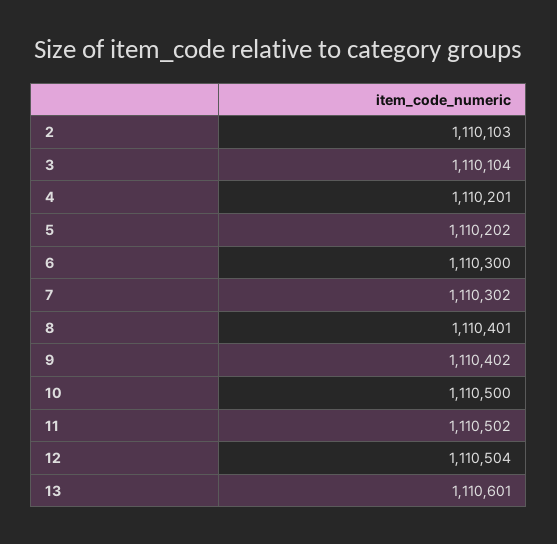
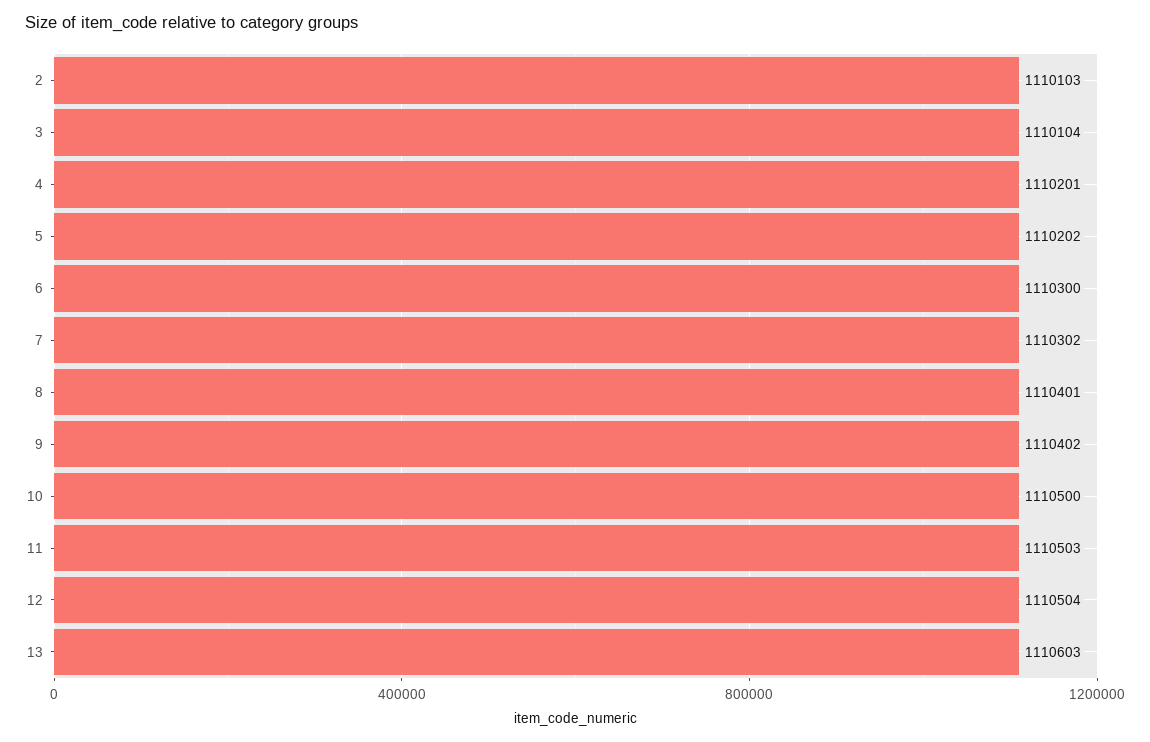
11: 1110502 -> 1110503
13: 1110601 -> 1110603

